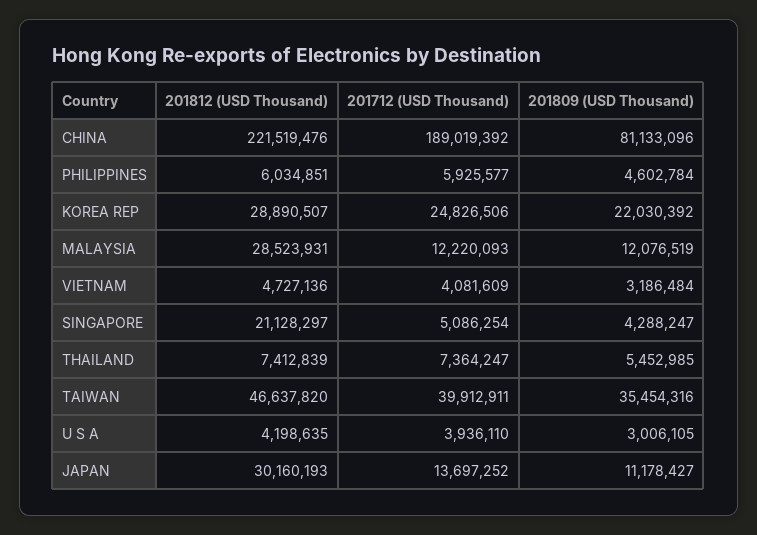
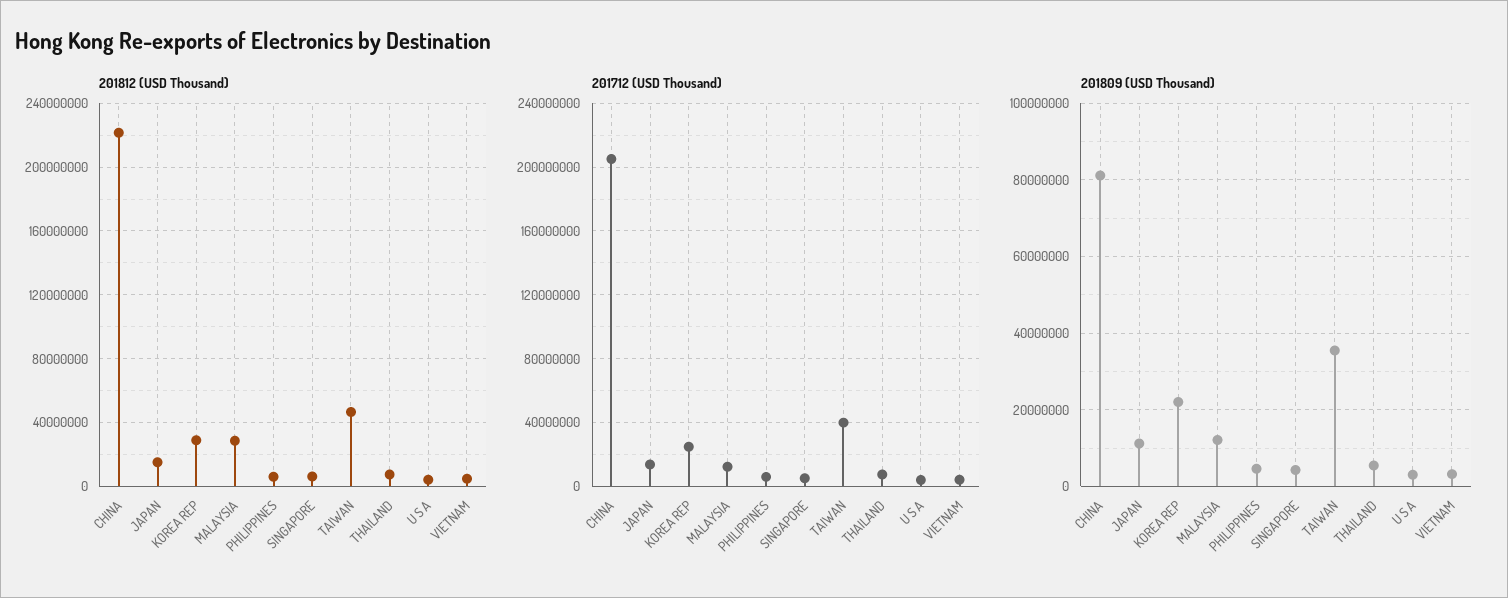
201712 (USD Thousand), CHINA: 189019392 -> 205000000
201812 (USD Thousand), SINGAPORE: 21128297 -> 5000000
201812 (USD Thousand), JAPAN: 30160193 -> 15000000

